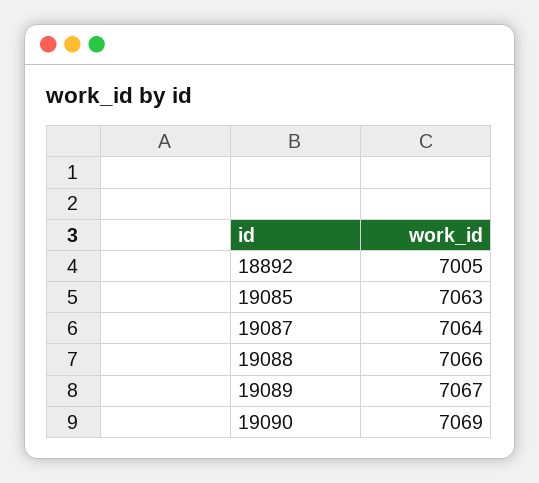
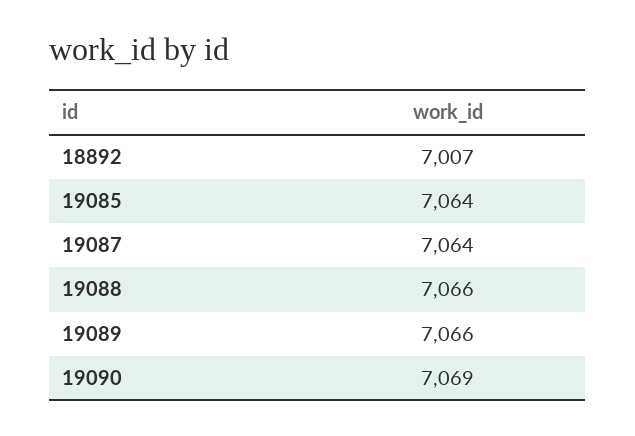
18892: 7005 -> 7007
19085: 7063 -> 7064
19089: 7067 -> 7066

